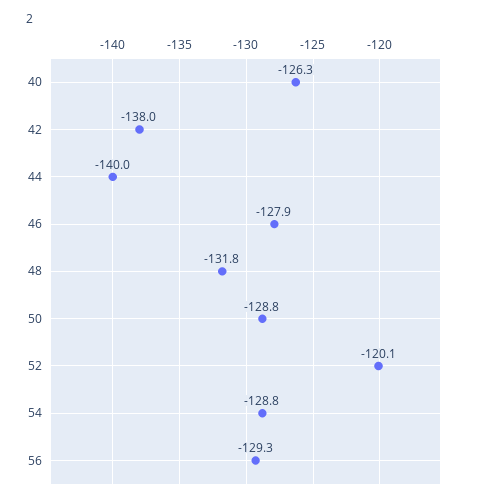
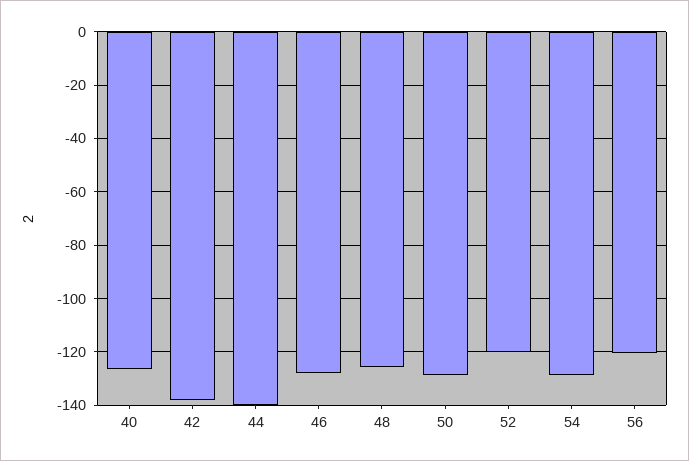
48: -131.8 -> -125
56: -129.3 -> -120

